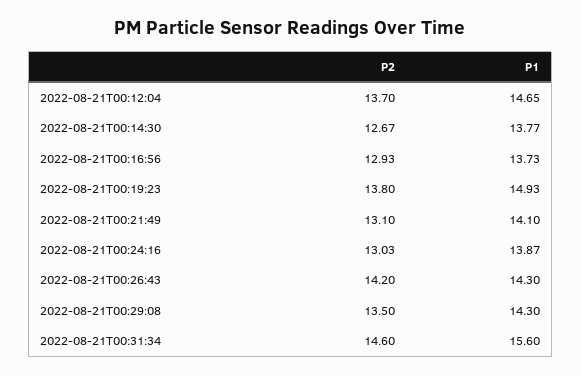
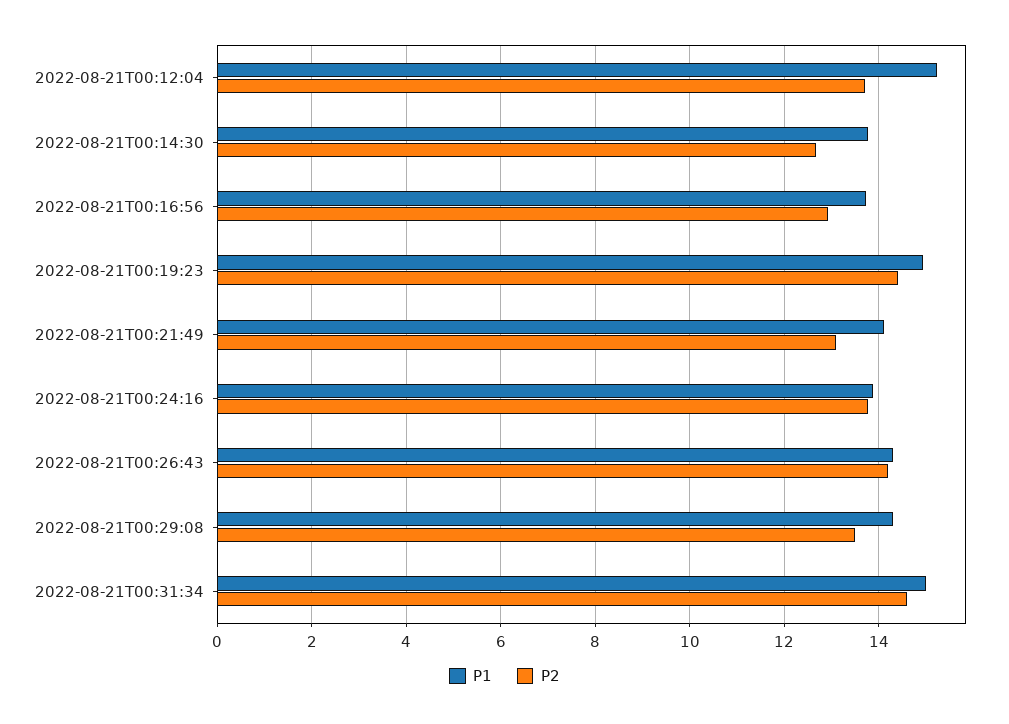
P1, 2022-08-21T00:12:04: 14.65 -> 15.2
P2, 2022-08-21T00:19:23: 13.8 -> 14.4
P2, 2022-08-21T00:24:16: 13.03 -> 13.8
P1, 2022-08-21T00:31:34: 15.6 -> 15

